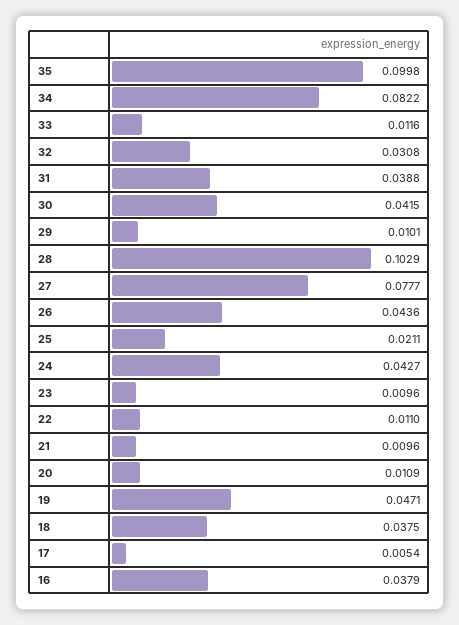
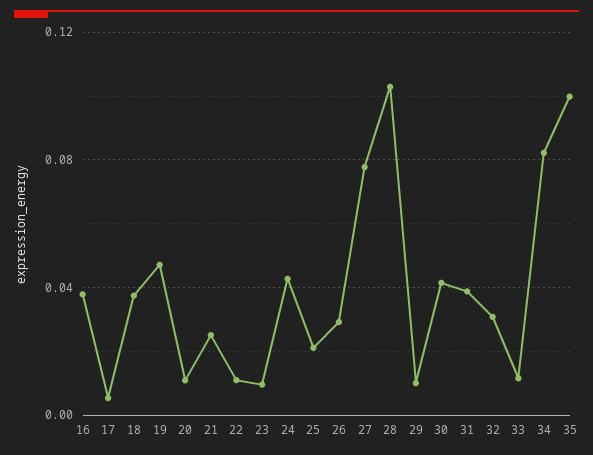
26: 0.0436 -> 0.03
21: 0.0096 -> 0.025

